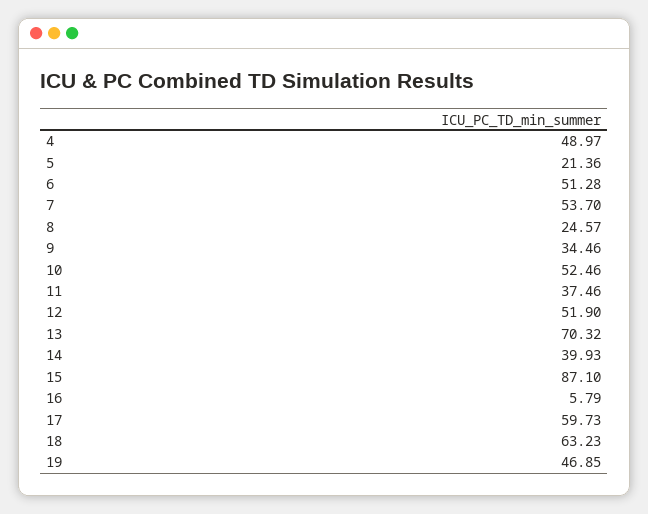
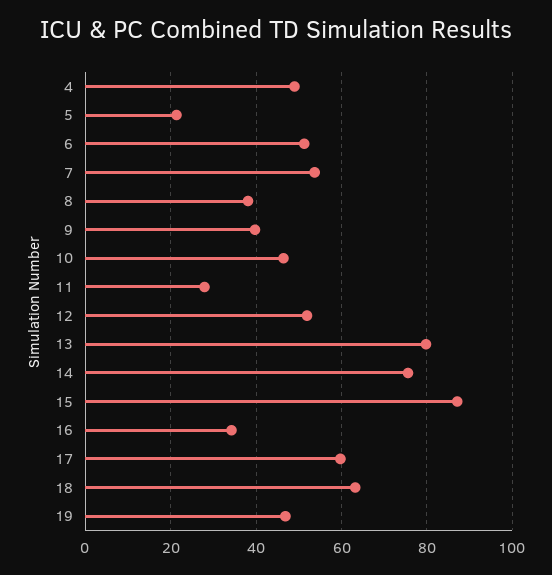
8: 24.57 -> 38
9: 34.46 -> 40
10: 52.46 -> 46
11: 37.46 -> 28
13: 70.32 -> 80
14: 39.93 -> 76
16: 5.79 -> 34

